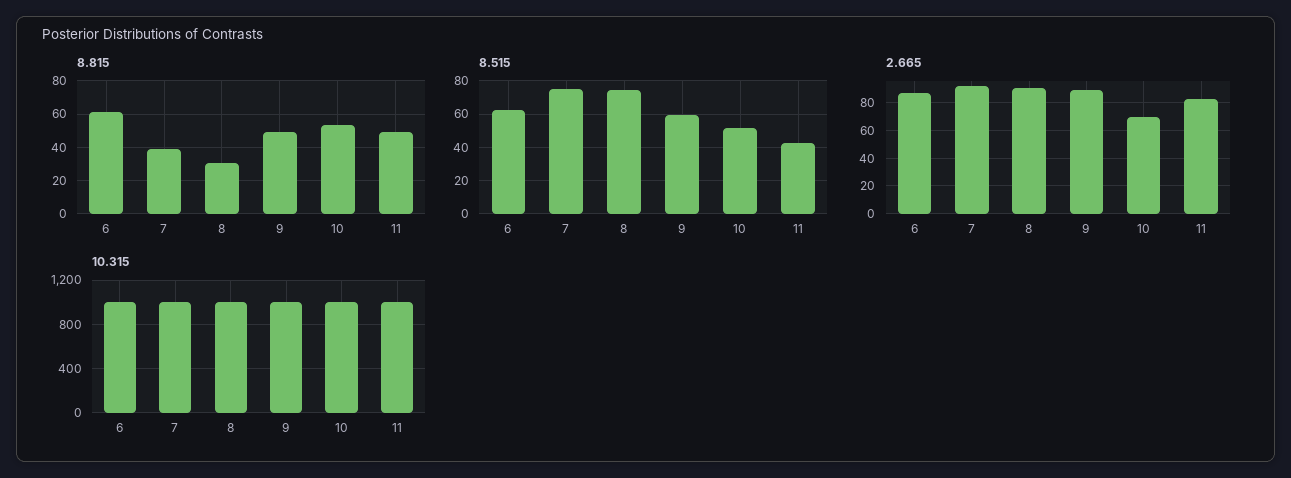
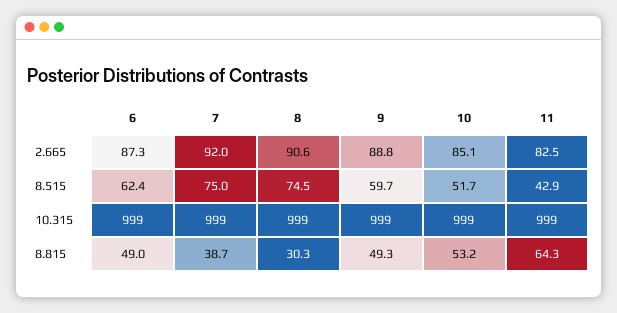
8.815, 6: 60 -> 49
8.815, 11: 50 -> 64.3
2.665, 10: 70 -> 85.1

